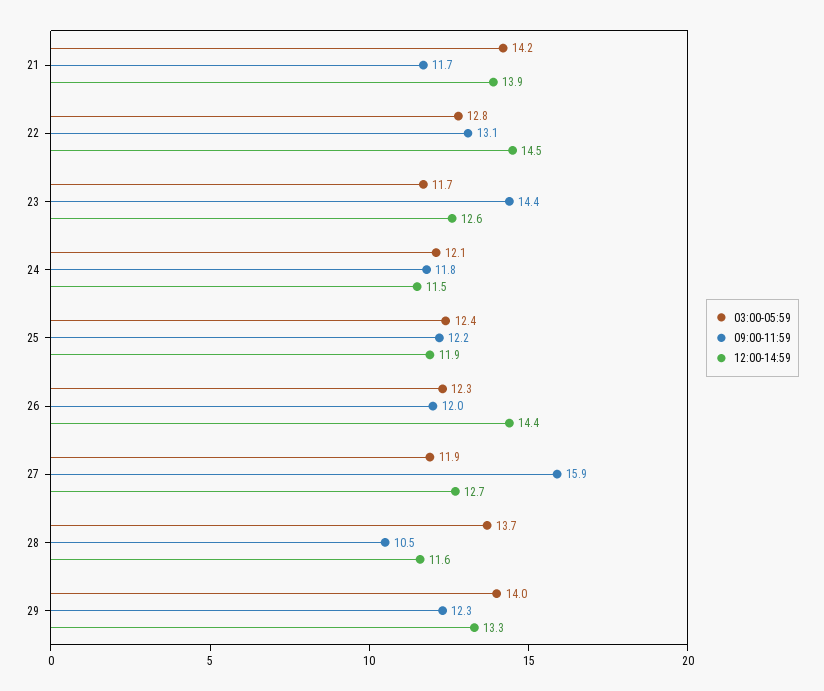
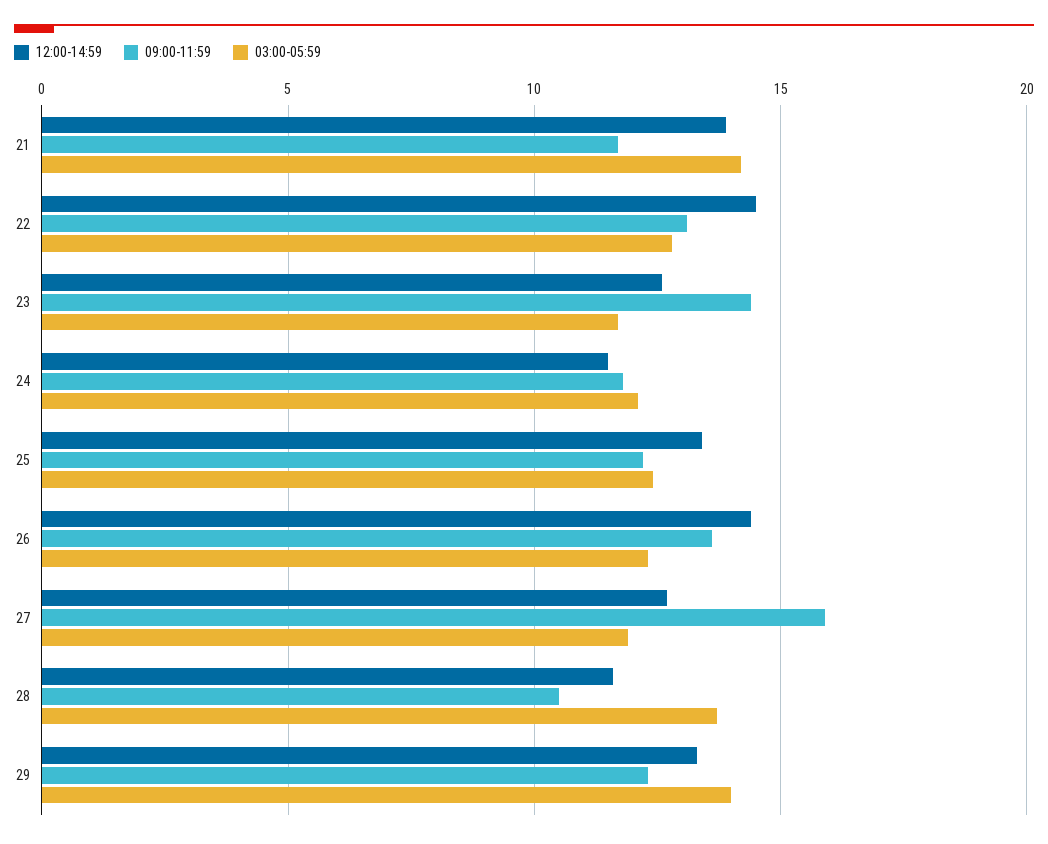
12:00-14:59, 25: 11.9 -> 13.5
09:00-11:59, 26: 12 -> 13.5

